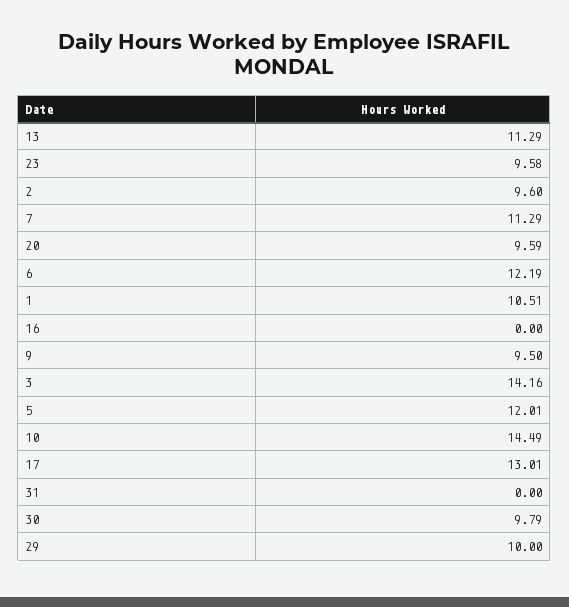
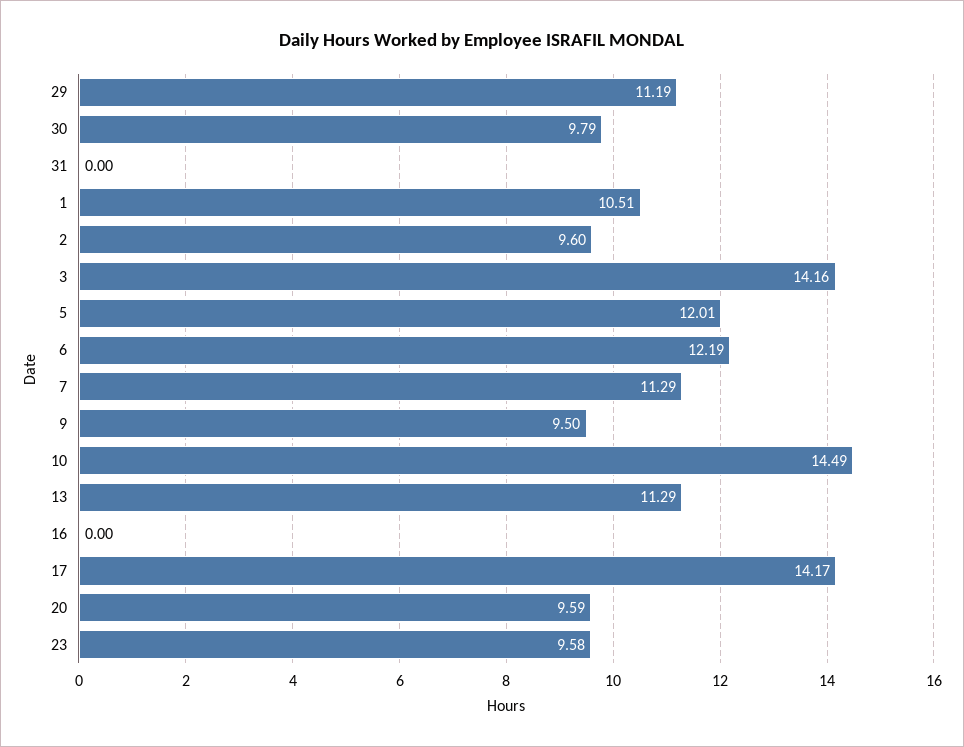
17: 13.01 -> 14.17
29: 10 -> 11.19

